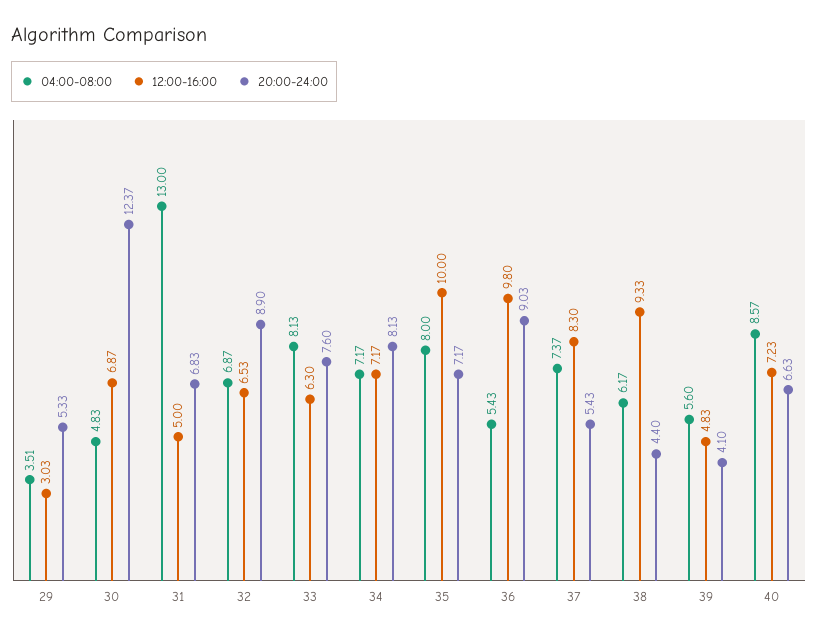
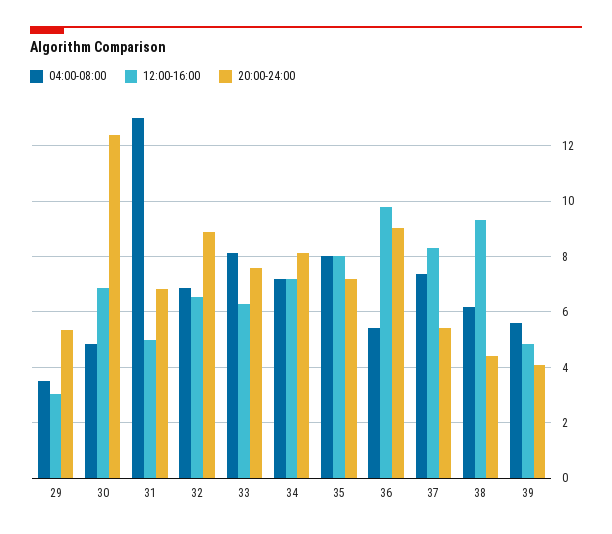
12:00-16:00, 35: 10 -> 8
04:00-08:00, 40: 8.57 -> none
12:00-16:00, 40: 7.23 -> none
20:00-24:00, 40: 6.63 -> none

